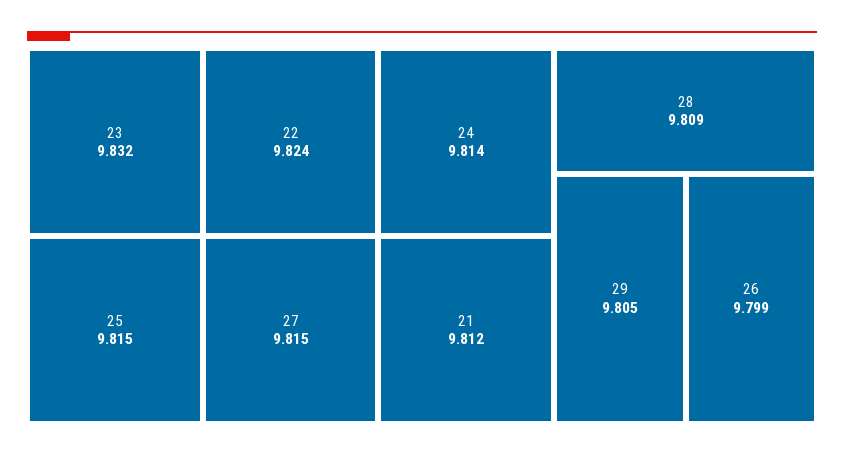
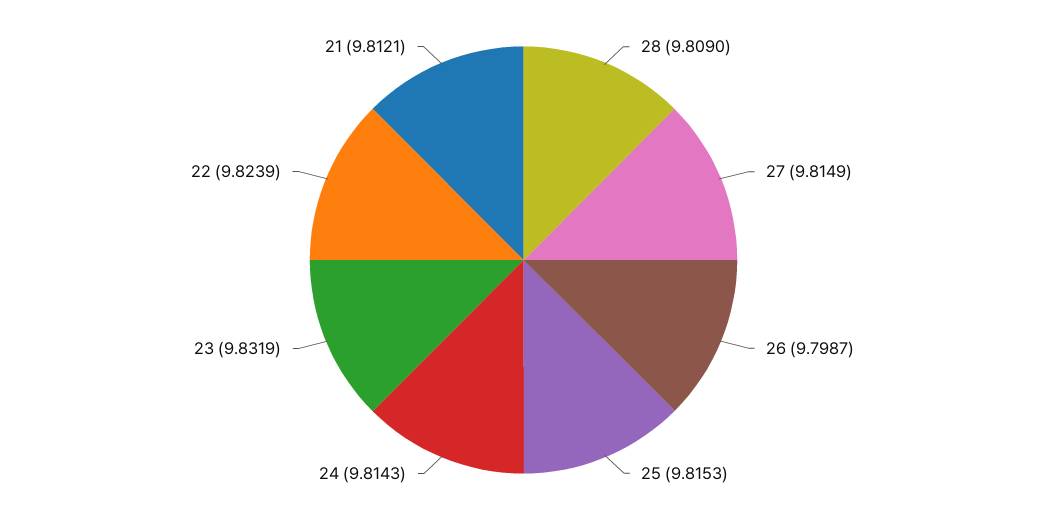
29: 9.805 -> none

